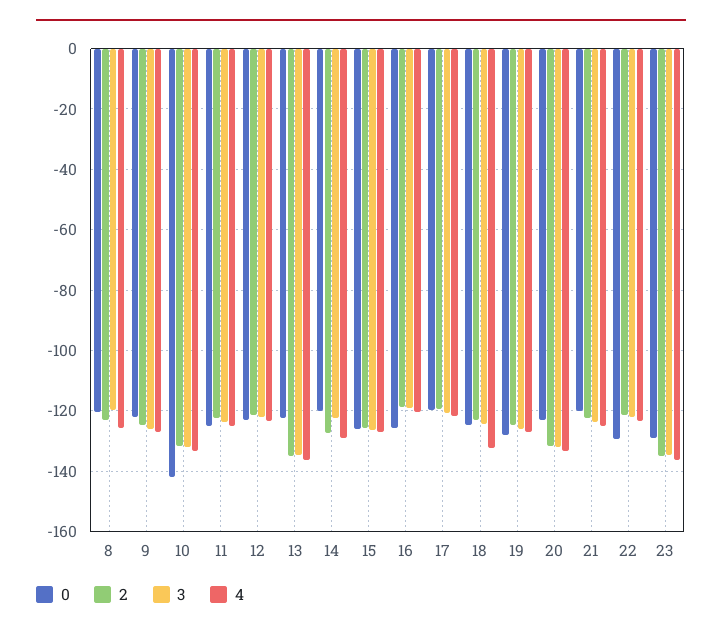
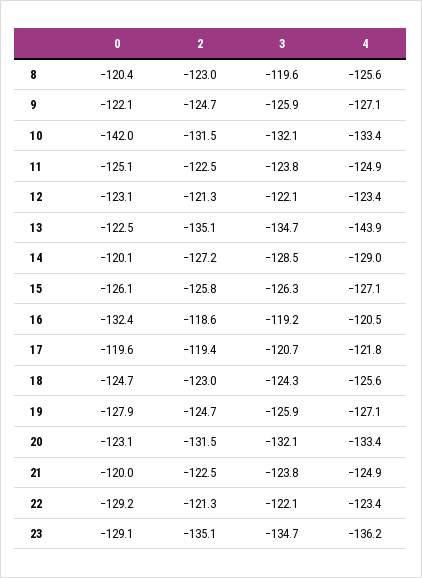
4, 13: -136 -> -143.9
3, 14: -122 -> -128.5
0, 16: -126 -> -132.4
4, 18: -132 -> -125.6

